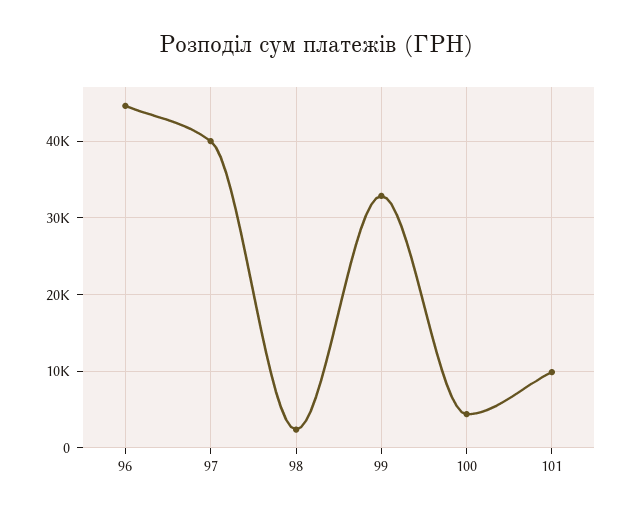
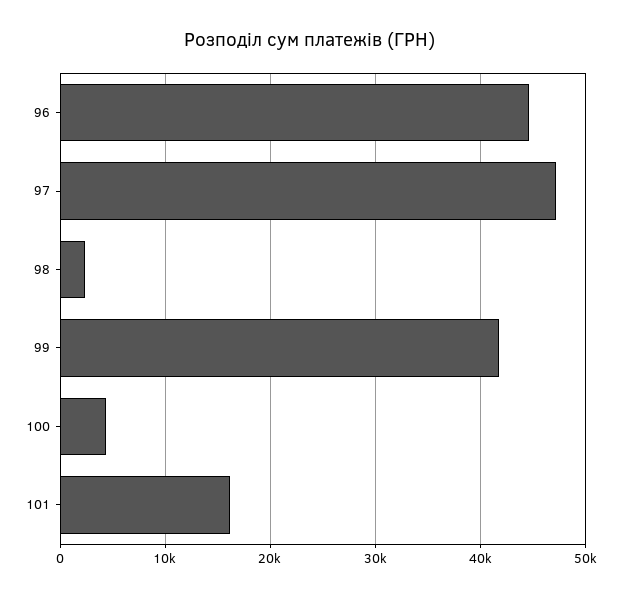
97: 40000 -> 47000
99: 33000 -> 42000
101: 10000 -> 16000

